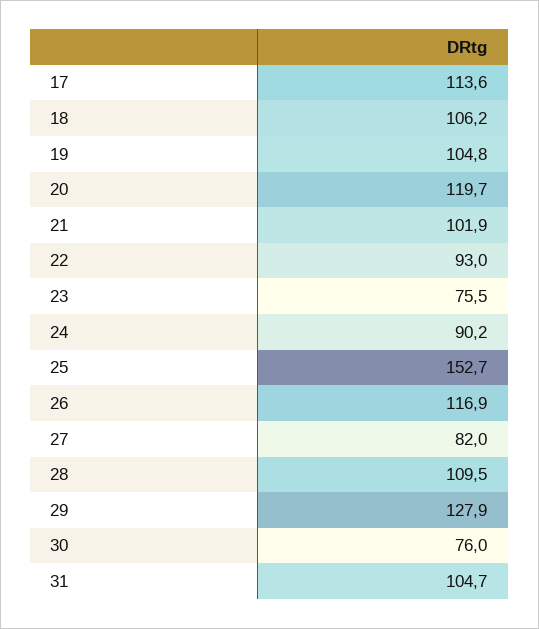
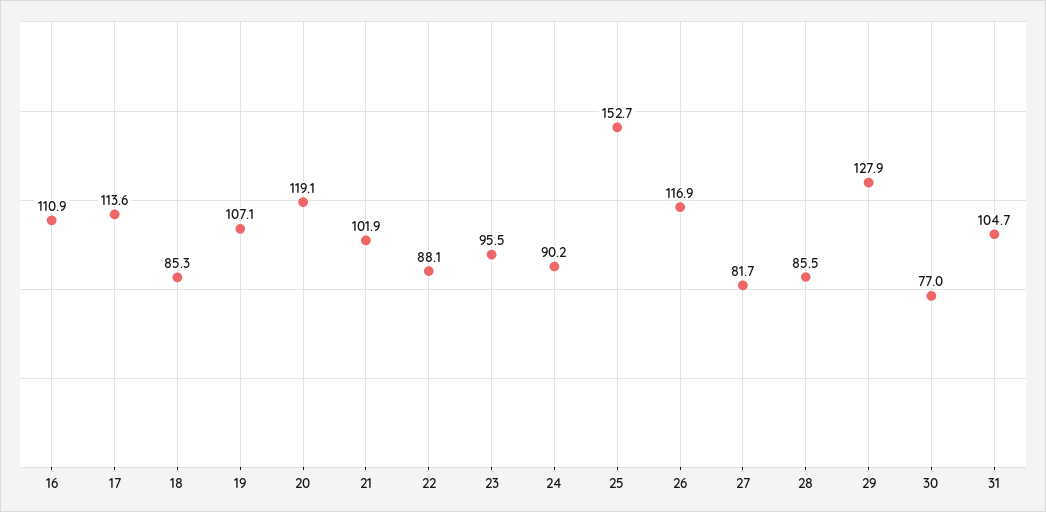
18: 106.2 -> 85.3
19: 104.8 -> 107.1
20: 119.7 -> 119.1
22: 93 -> 88.1
23: 75.5 -> 95.5
27: 82 -> 81.7
28: 109.5 -> 85.5
30: 76 -> 77
16: none -> 110.9

